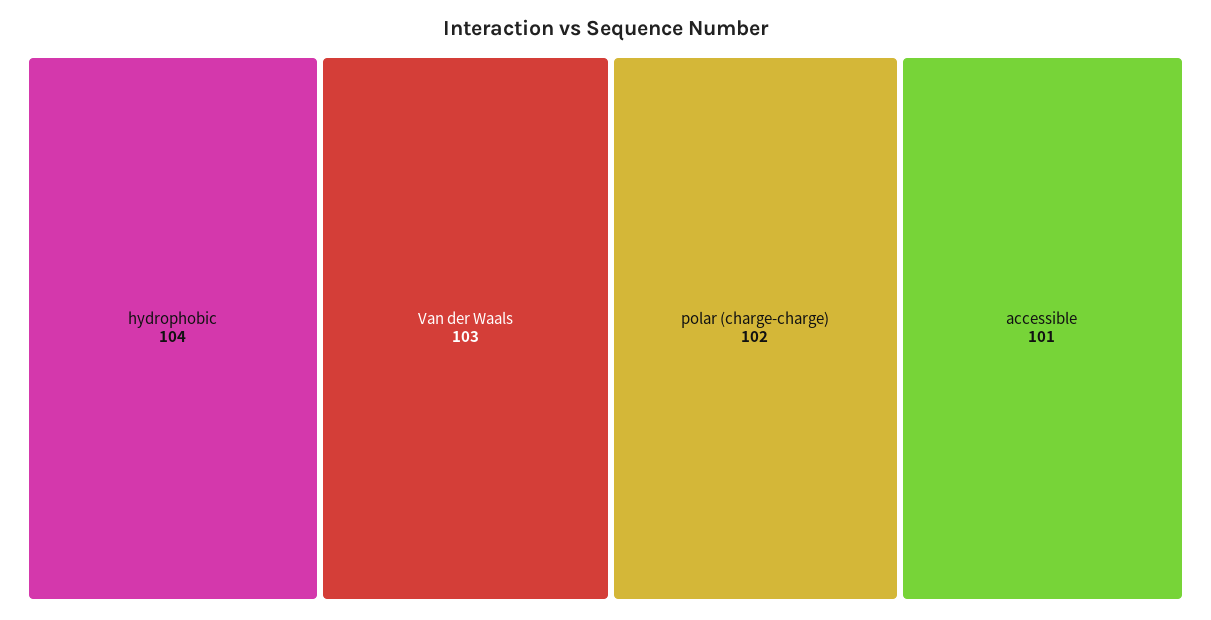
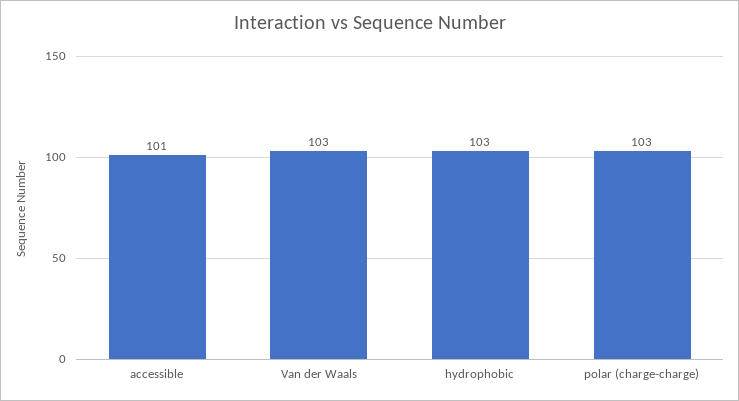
hydrophobic: 104 -> 103
polar (charge-charge): 102 -> 103

